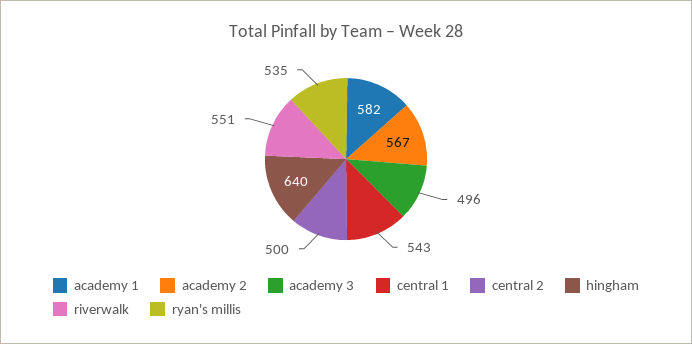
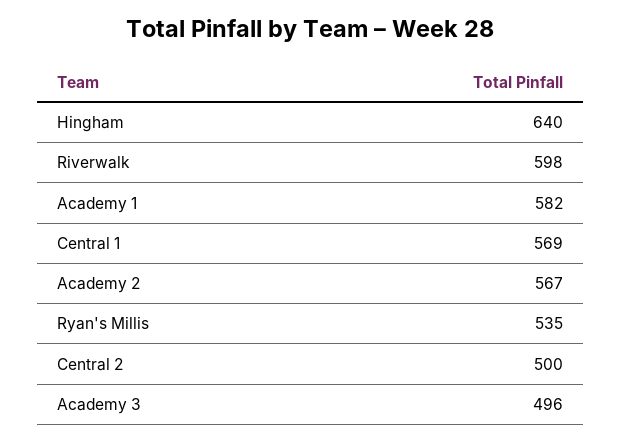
central 1: 543 -> 569
riverwalk: 551 -> 598

